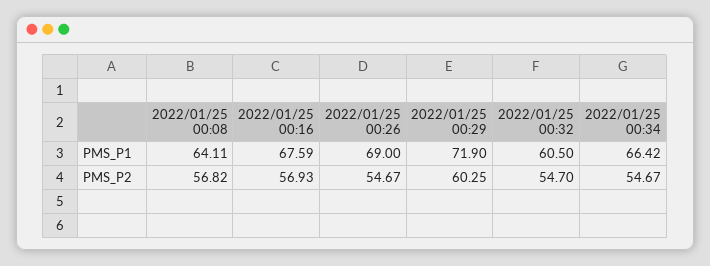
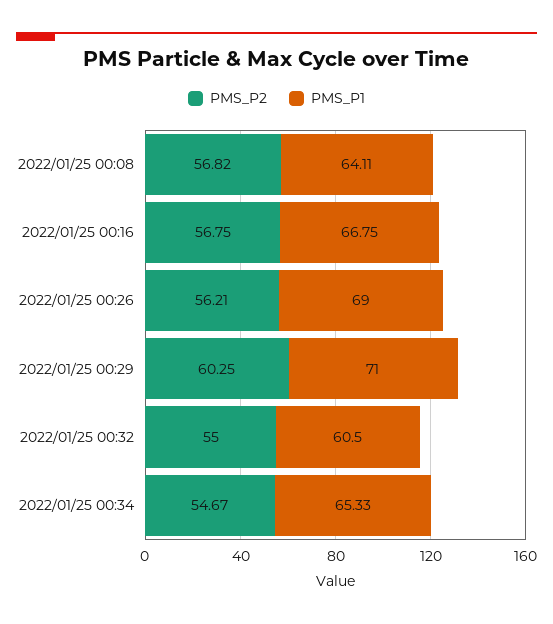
PMS_P1, 2022/01/25 00:16: 67.59 -> 66.75
PMS_P1, 2022/01/25 00:29: 71.9 -> 71
PMS_P1, 2022/01/25 00:34: 66.42 -> 65.33
PMS_P2, 2022/01/25 00:16: 56.93 -> 56.75
PMS_P2, 2022/01/25 00:26: 54.67 -> 56.21
PMS_P2, 2022/01/25 00:32: 54.7 -> 55

